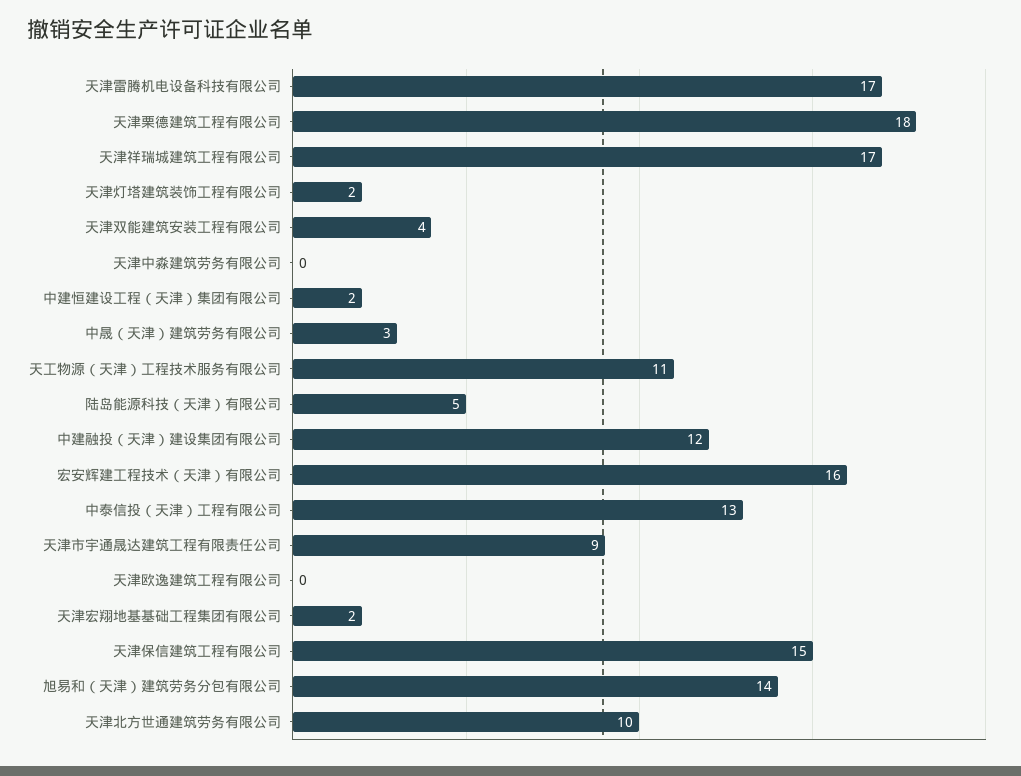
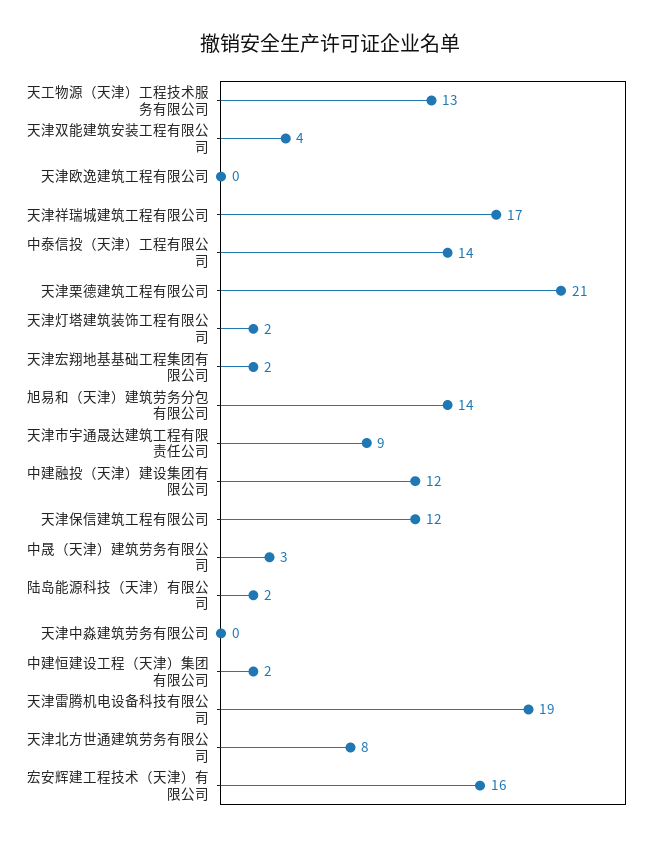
天津雷腾机电设备科技有限公司: 17 -> 19
天津栗德建筑工程有限公司: 18 -> 21
天工物源（天津）工程技术服务有限公司: 11 -> 13
陆岛能源科技（天津）有限公司: 5 -> 2
中泰信投（天津）工程有限公司: 13 -> 14
天津保信建筑工程有限公司: 15 -> 12
天津北方世通建筑劳务有限公司: 10 -> 8

